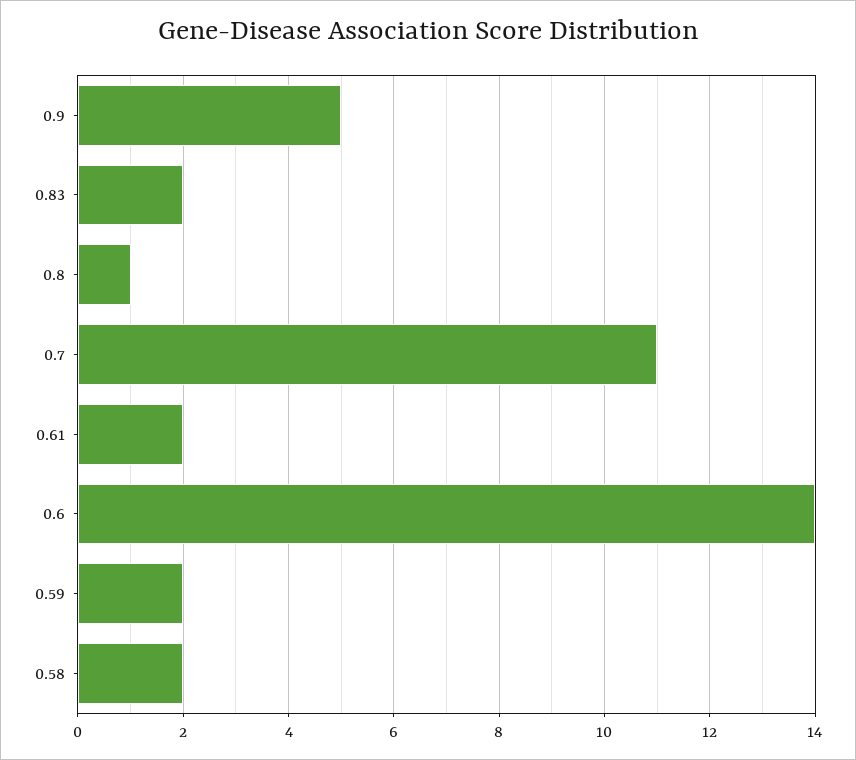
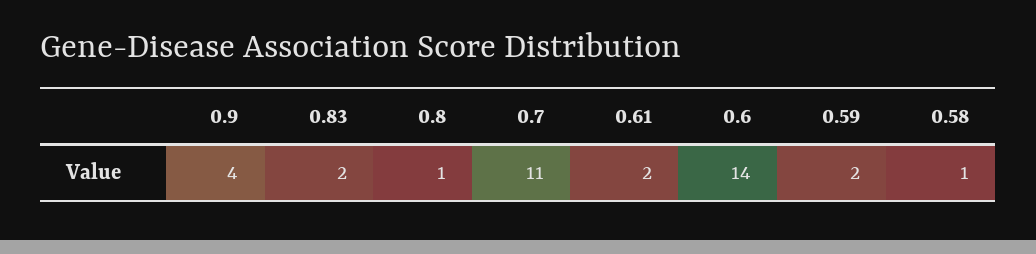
0.9: 5 -> 4
0.58: 2 -> 1

